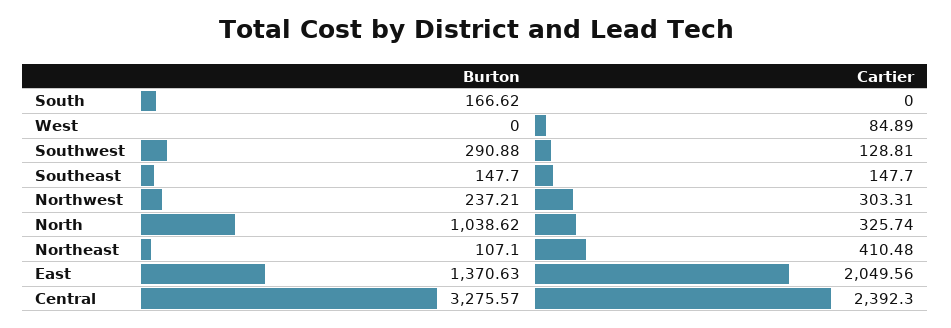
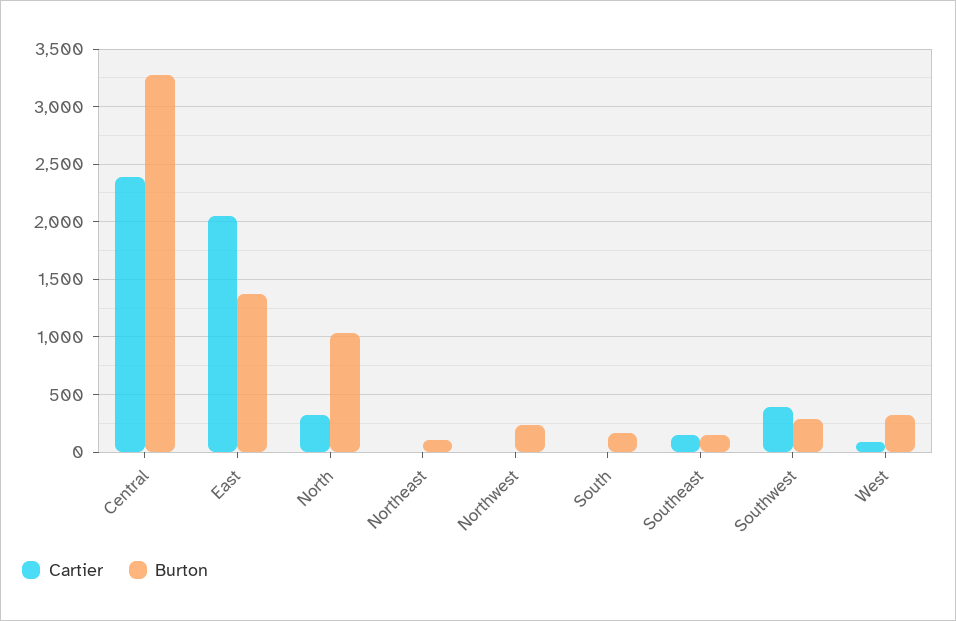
Burton, West: 0 -> 300
Cartier, Southwest: 128.81 -> 400
Cartier, Northwest: 303.31 -> 0
Cartier, Northeast: 410.48 -> 0

